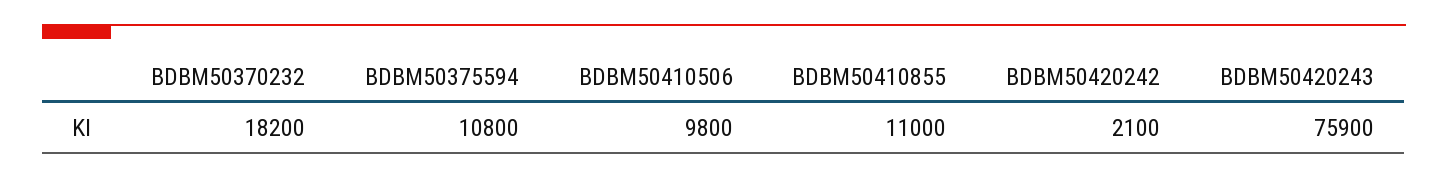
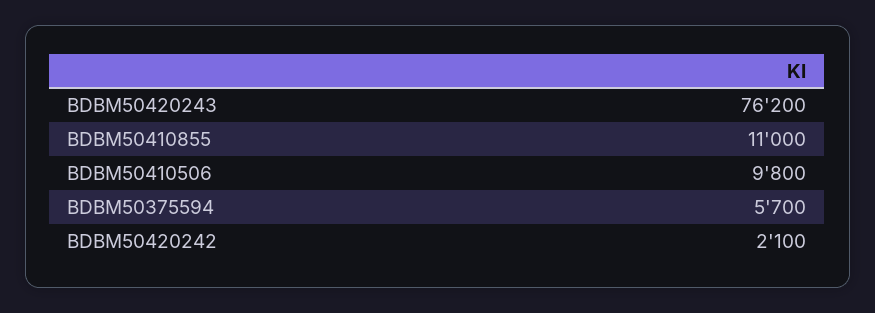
BDBM50370232: 18200 -> none
BDBM50375594: 10800 -> 5700
BDBM50420243: 75900 -> 76200

